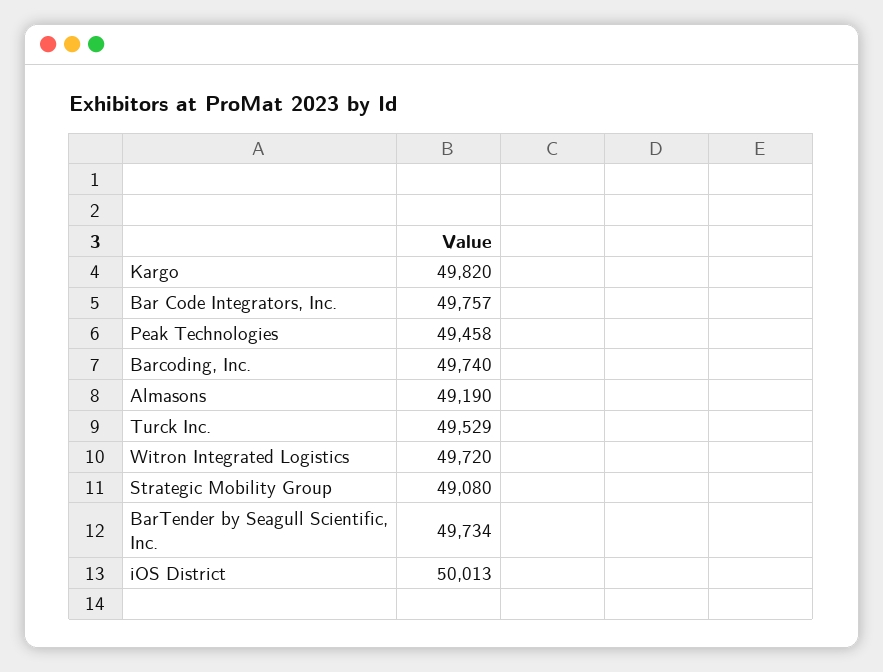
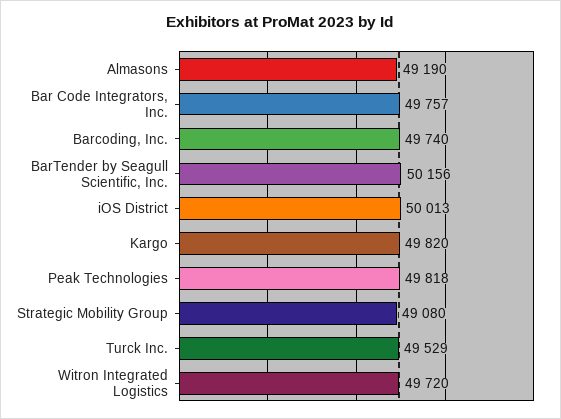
Peak Technologies: 49458 -> 49818
BarTender by Seagull Scientific, Inc.: 49734 -> 50156

